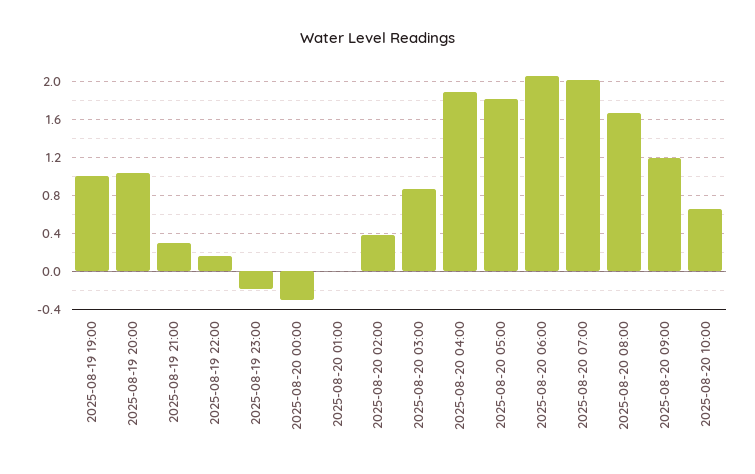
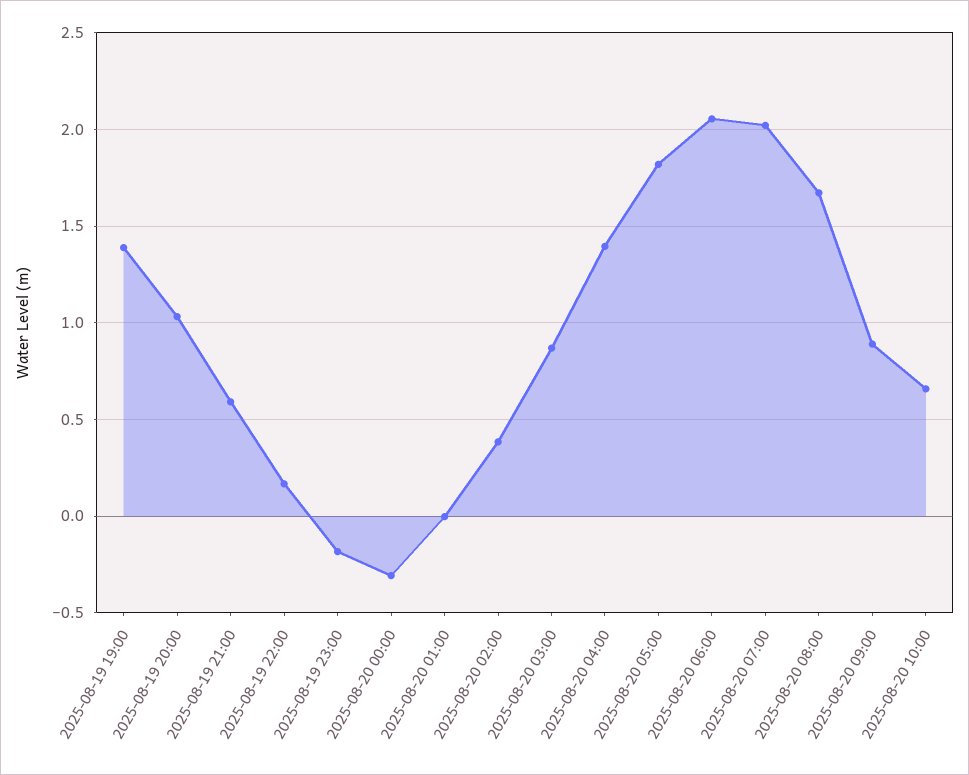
2025-08-19 19:00: 1 -> 1.4
2025-08-19 21:00: 0.3 -> 0.6
2025-08-20 04:00: 1.9 -> 1.4
2025-08-20 09:00: 1.2 -> 0.9

